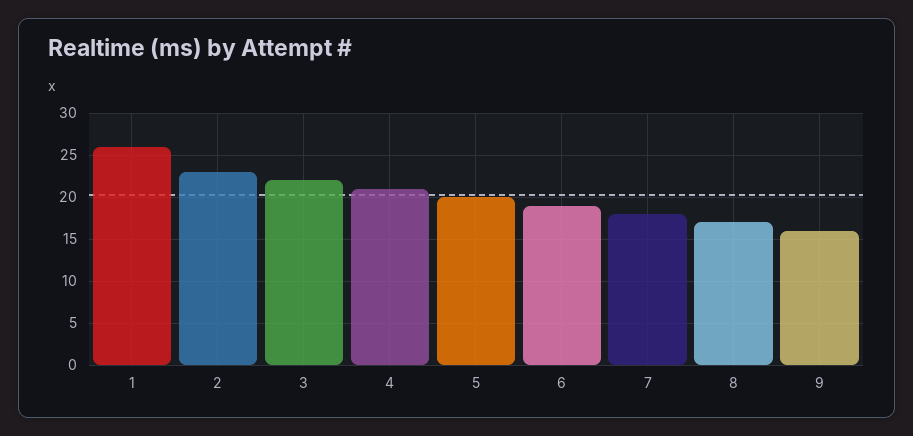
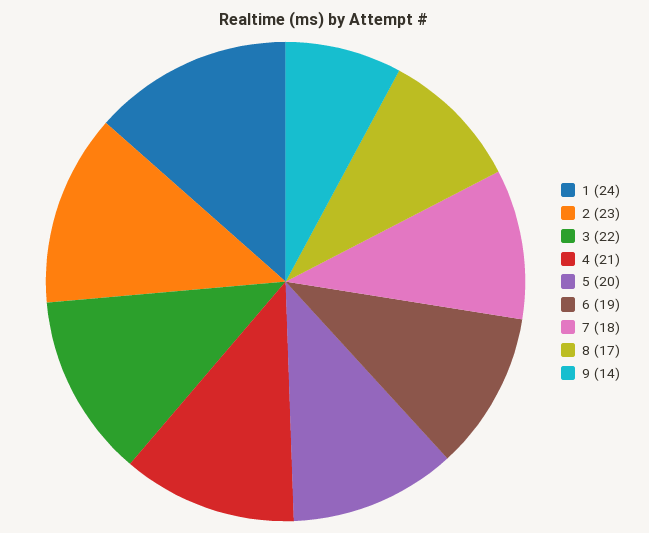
1: 26 -> 24
9: 16 -> 14

